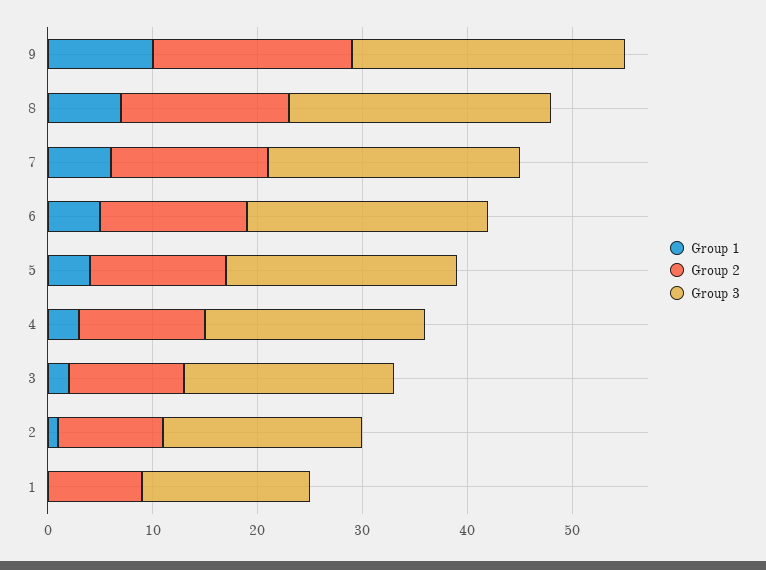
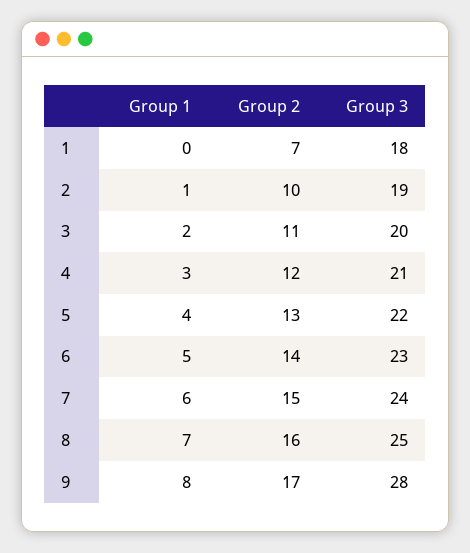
Group 1, 9: 10 -> 8
Group 2, 9: 19 -> 17
Group 3, 9: 26 -> 28
Group 2, 1: 9 -> 7
Group 3, 1: 16 -> 18

